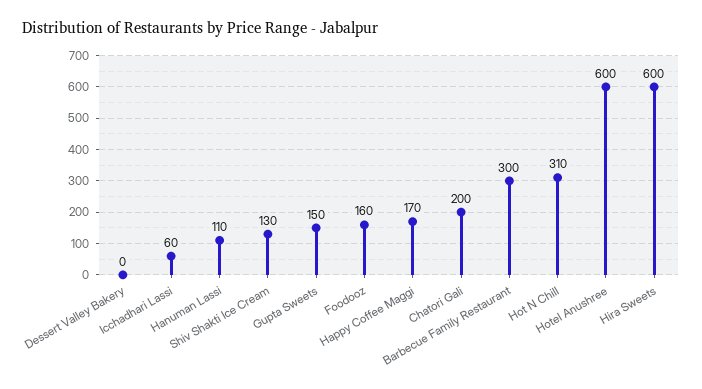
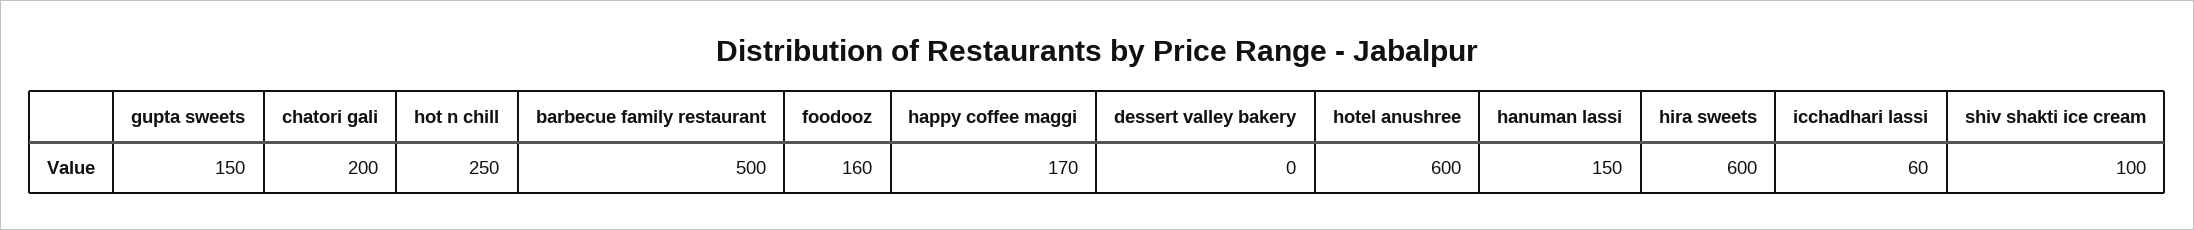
Hanuman Lassi: 110 -> 150
Shiv Shakti Ice Cream: 130 -> 100
Barbecue Family Restaurant: 300 -> 500
Hot N Chill: 310 -> 250

